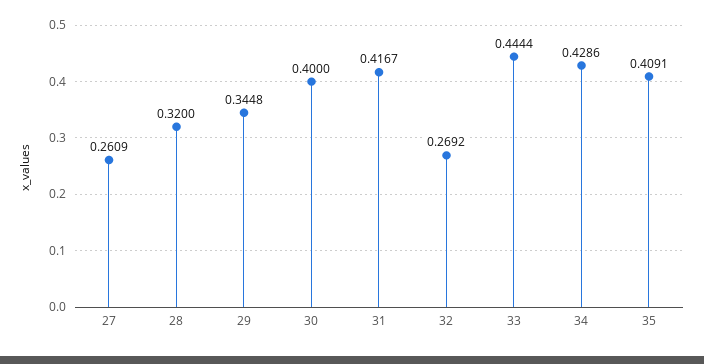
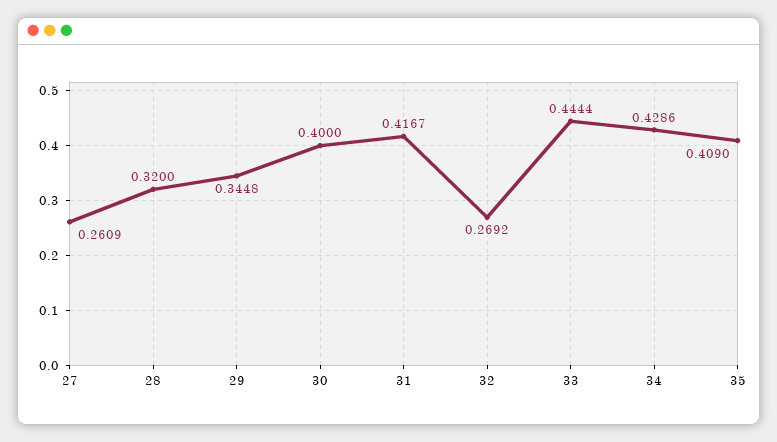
35: 0.4091 -> 0.409

